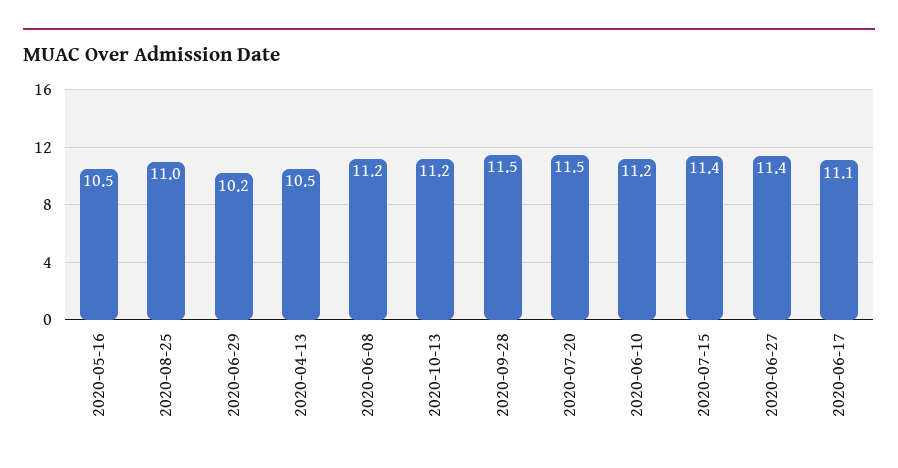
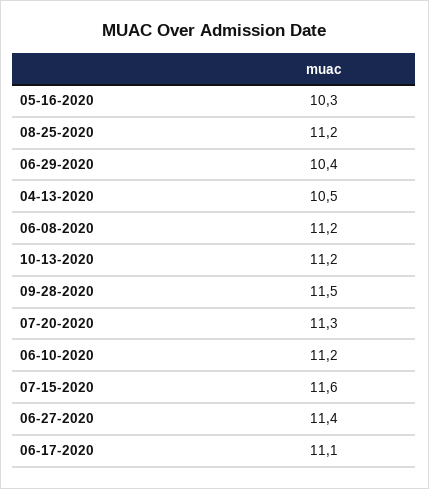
2020-05-16: 10.5 -> 10.3
2020-08-25: 11 -> 11.2
2020-06-29: 10.2 -> 10.4
2020-07-20: 11.5 -> 11.3
2020-07-15: 11.4 -> 11.6

